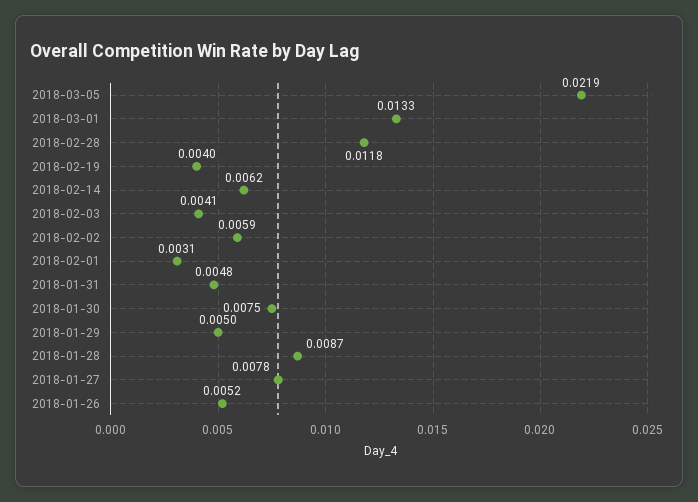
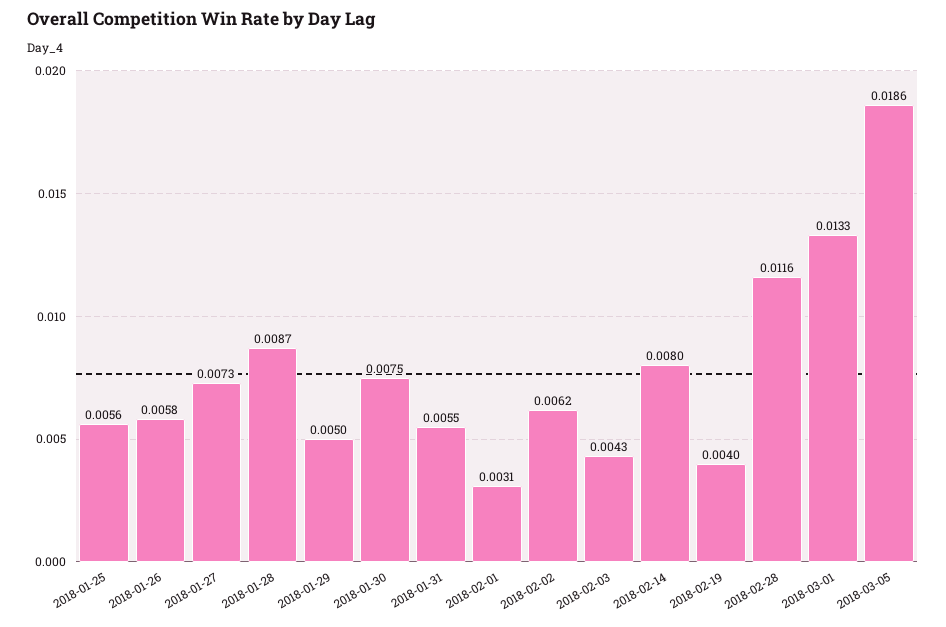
2018-03-05: 0.0219 -> 0.0186
2018-02-28: 0.0118 -> 0.0116
2018-02-14: 0.0062 -> 0.008
2018-02-03: 0.0041 -> 0.0043
2018-02-02: 0.0059 -> 0.0062
2018-01-31: 0.0048 -> 0.0055
2018-01-27: 0.0078 -> 0.0073
2018-01-26: 0.0052 -> 0.0058
2018-01-25: none -> 0.0056

